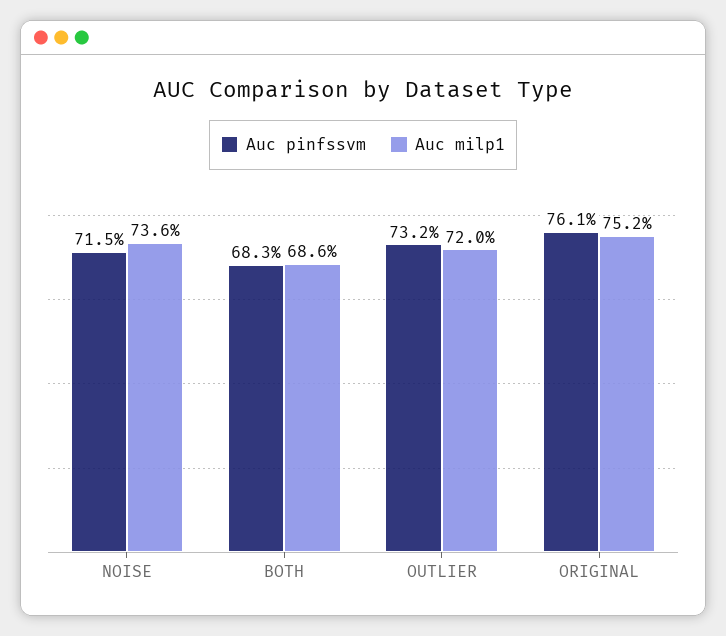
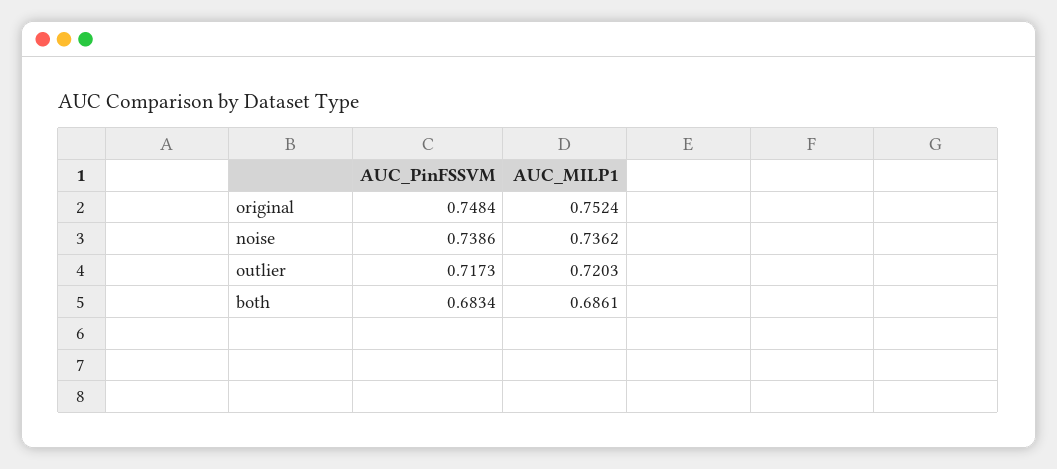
Auc pinfssvm, NOISE: 0.715 -> 0.7386
Auc pinfssvm, OUTLIER: 0.732 -> 0.7173
Auc pinfssvm, ORIGINAL: 0.761 -> 0.7484

